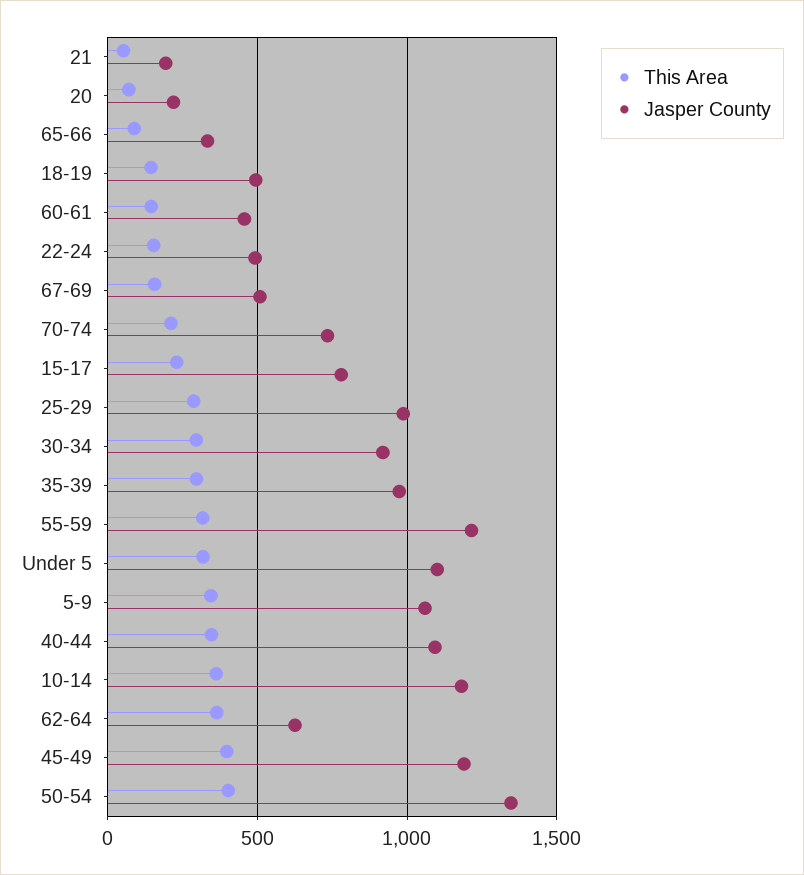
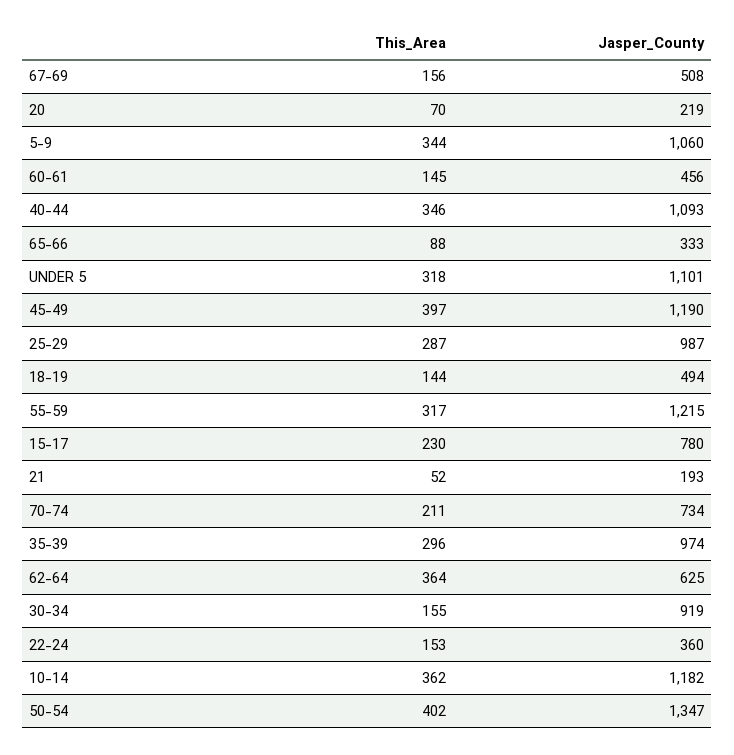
Jasper County, 22-24: 500 -> 360
This Area, 30-34: 300 -> 155

